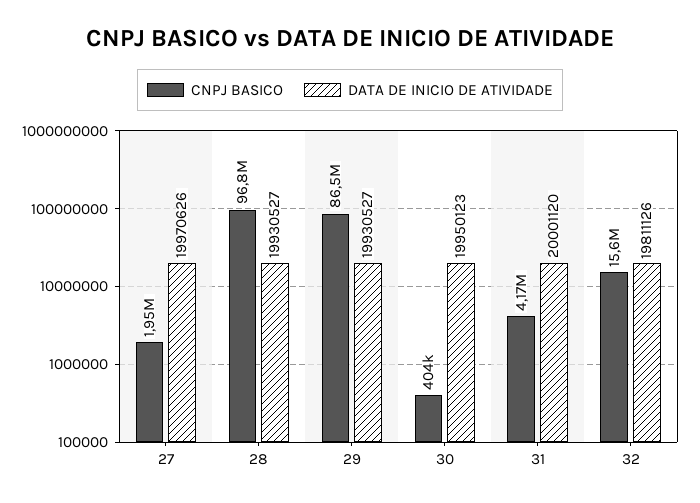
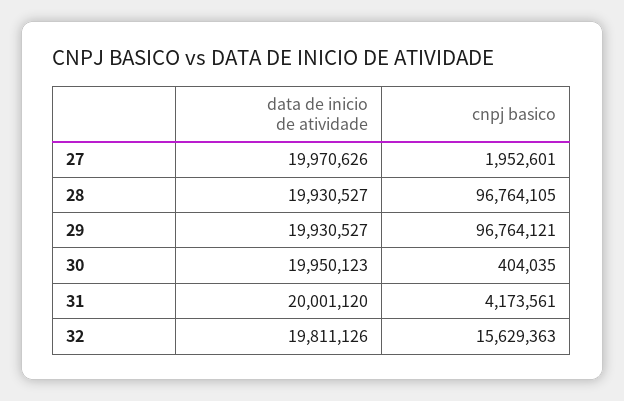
CNPJ BASICO, 29: 86500000 -> 96764121

